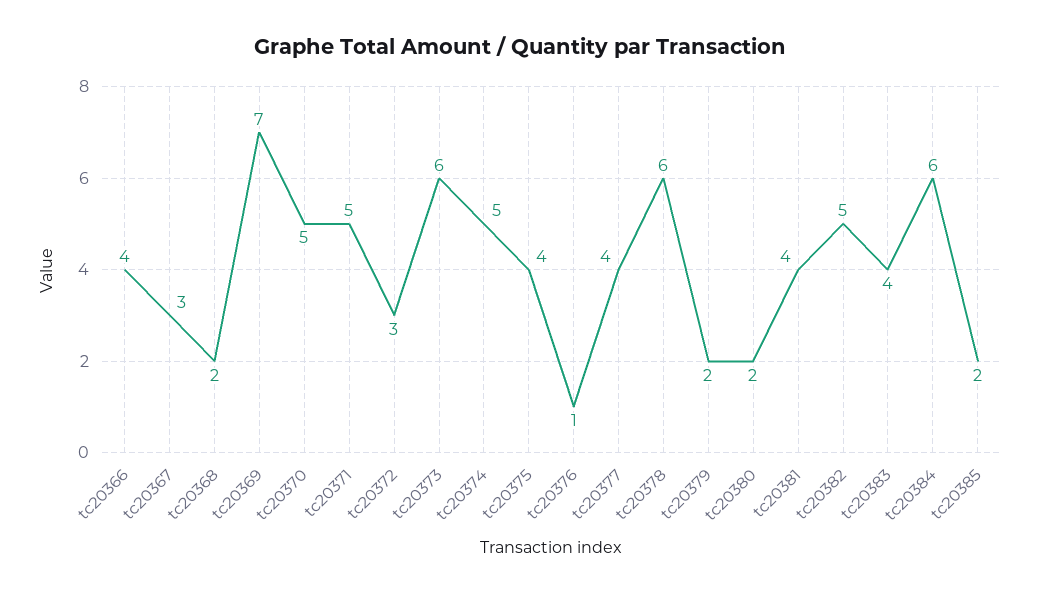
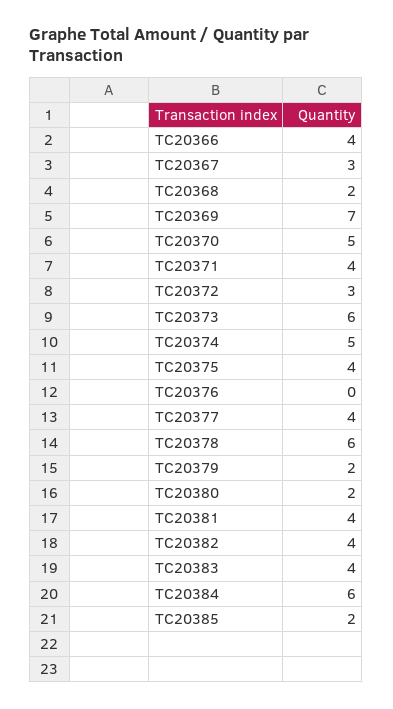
tc20371: 5 -> 4
tc20376: 1 -> 0
tc20382: 5 -> 4

